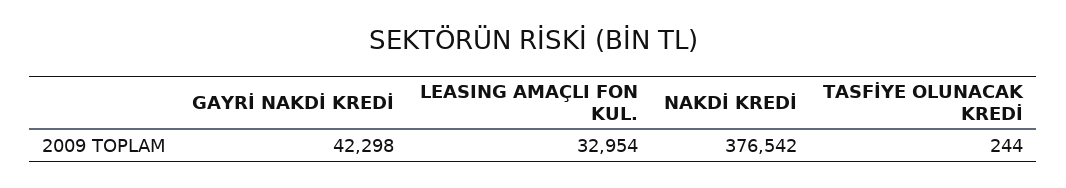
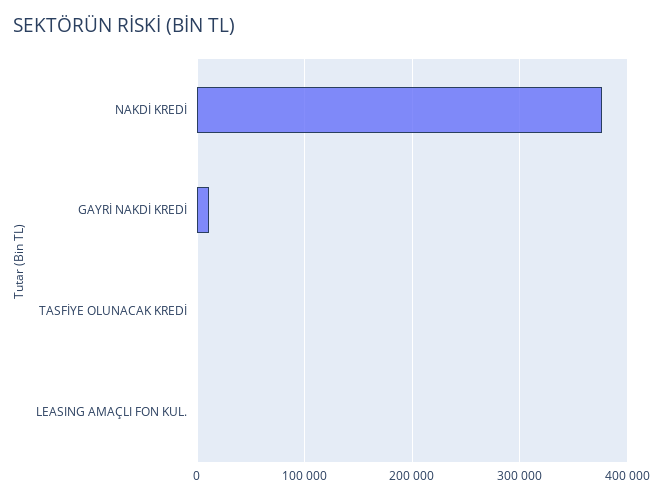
GAYRİ NAKDİ KREDİ: 42298 -> 10000
LEASING AMAÇLI FON KUL.: 32954 -> 0

